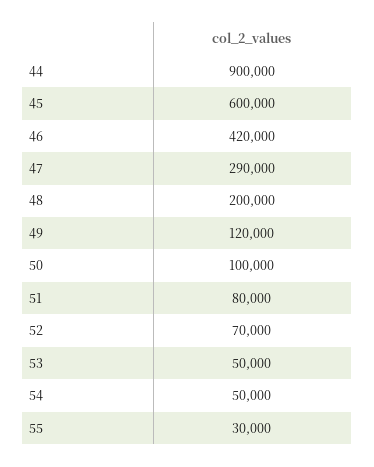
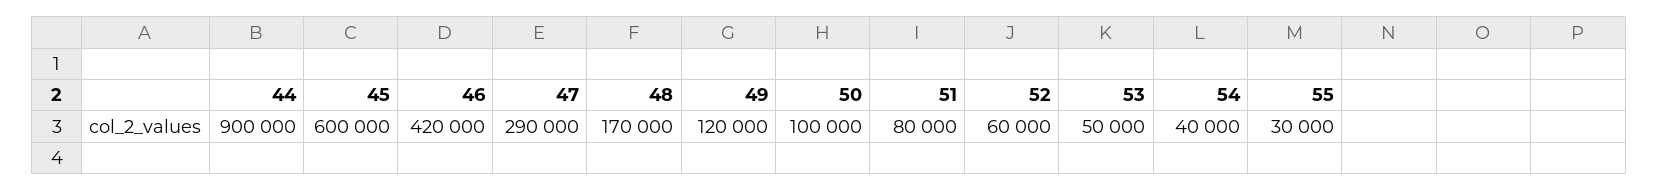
48: 200000 -> 170000
52: 70000 -> 60000
54: 50000 -> 40000

